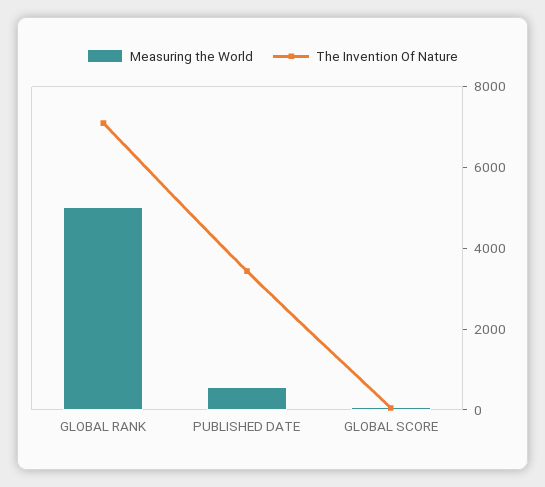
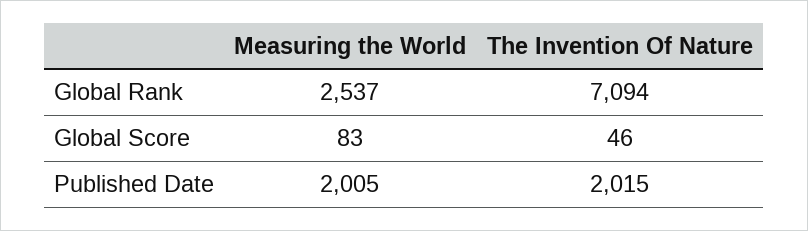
Measuring the World, GLOBAL RANK: 5000 -> 2537
Measuring the World, PUBLISHED DATE: 500 -> 2005
The Invention Of Nature, PUBLISHED DATE: 3500 -> 2015

